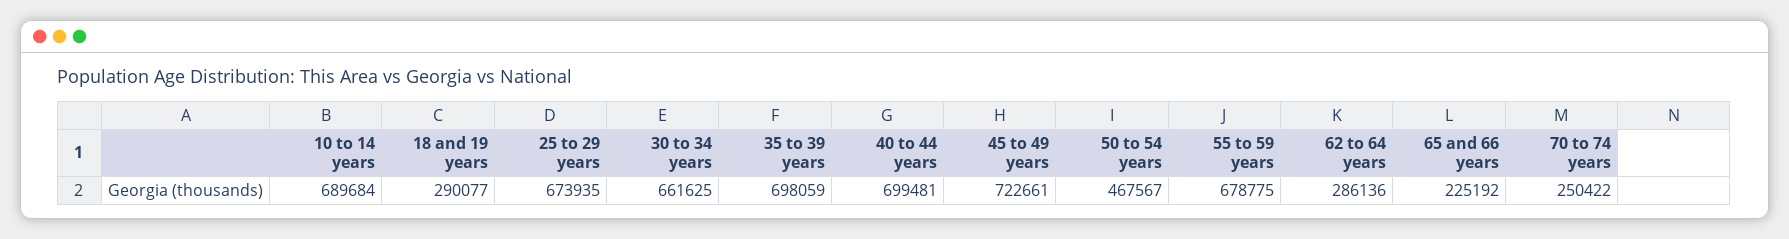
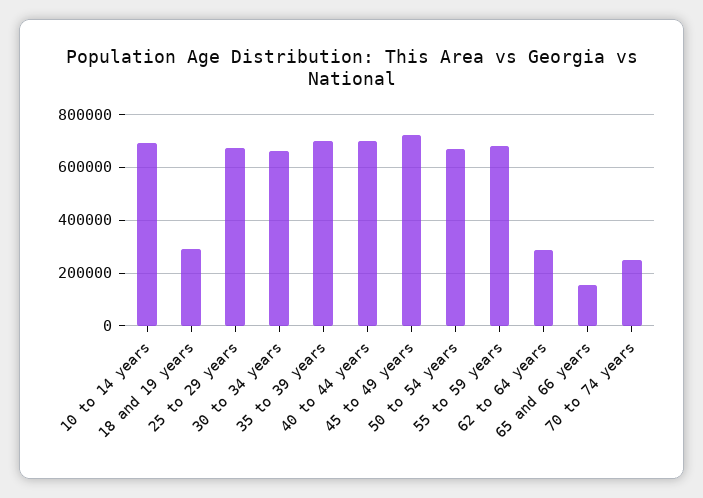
50 to 54 years: 467567 -> 675000
65 and 66 years: 225192 -> 150000

